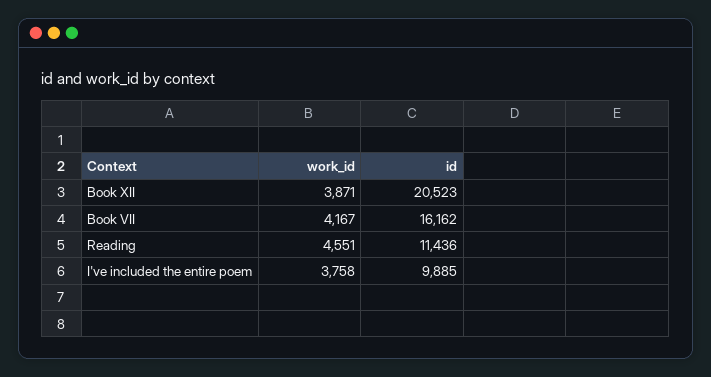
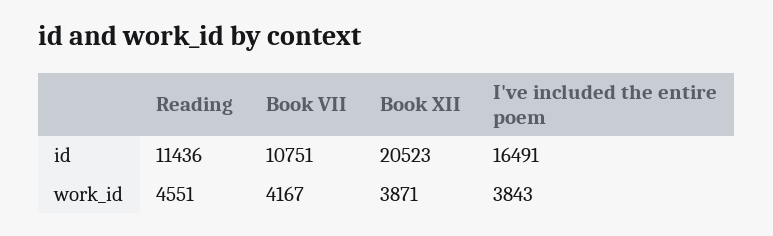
id, Book VII: 16162 -> 10751
work_id, I've included the entire poem: 3758 -> 3843
id, I've included the entire poem: 9885 -> 16491

